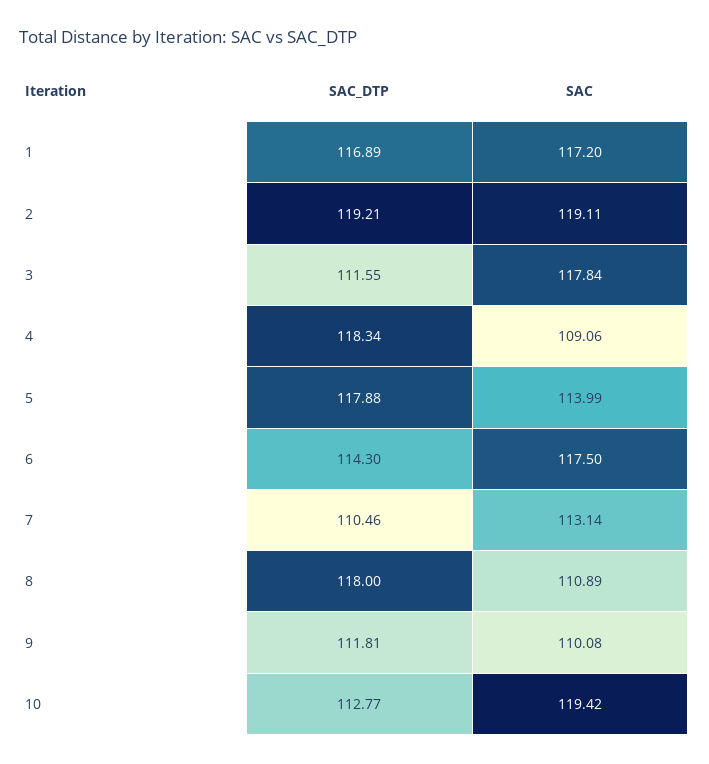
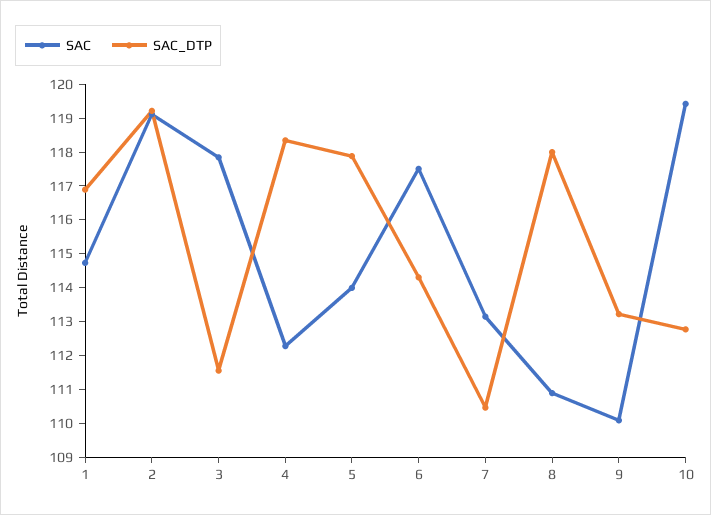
SAC, 1: 117.2 -> 114.75
SAC, 4: 109.06 -> 112.25
SAC_DTP, 9: 111.81 -> 113.25

